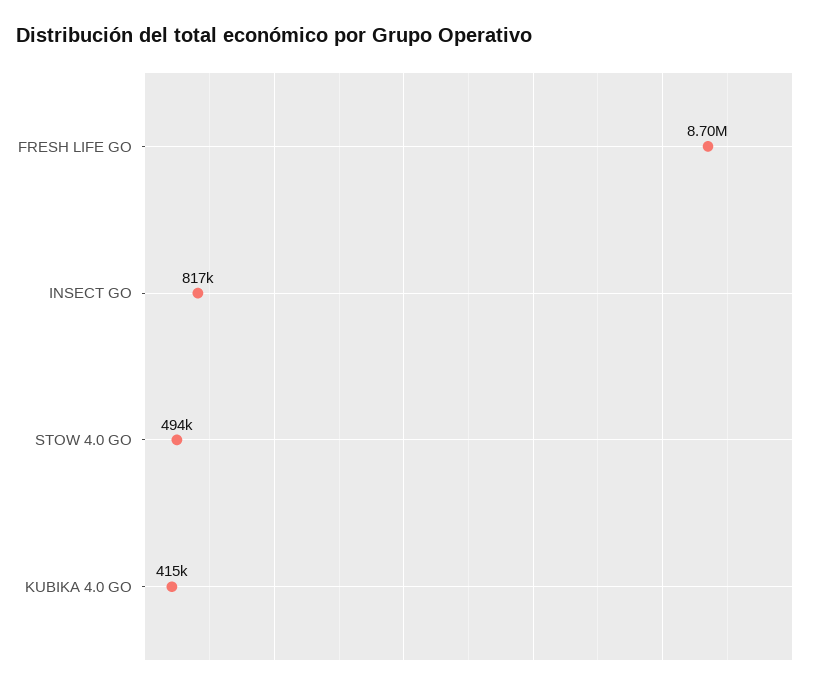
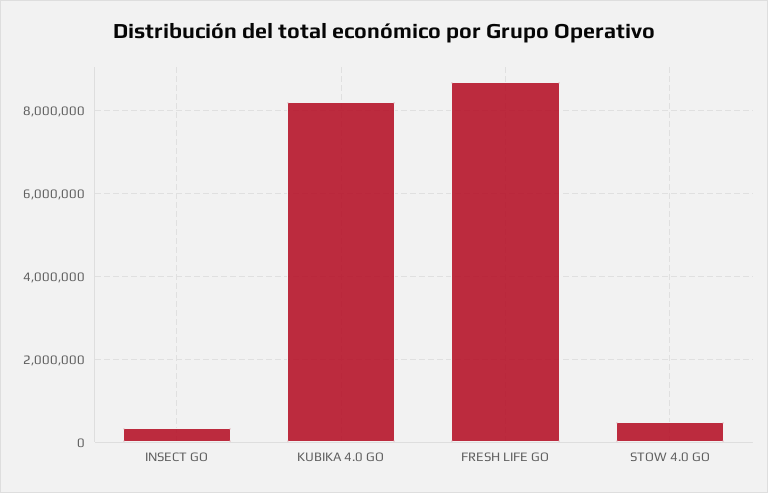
INSECT GO: 817000 -> 400000
KUBIKA 4.0 GO: 415000 -> 8200000

